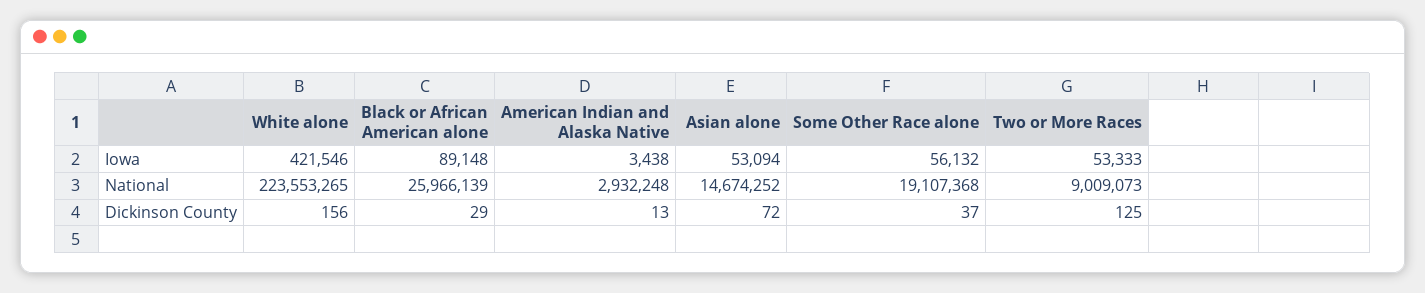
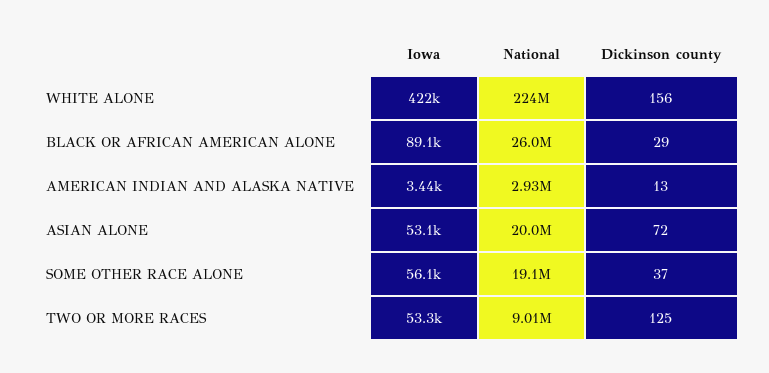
Asian alone, National: 14674252 -> 20000000

